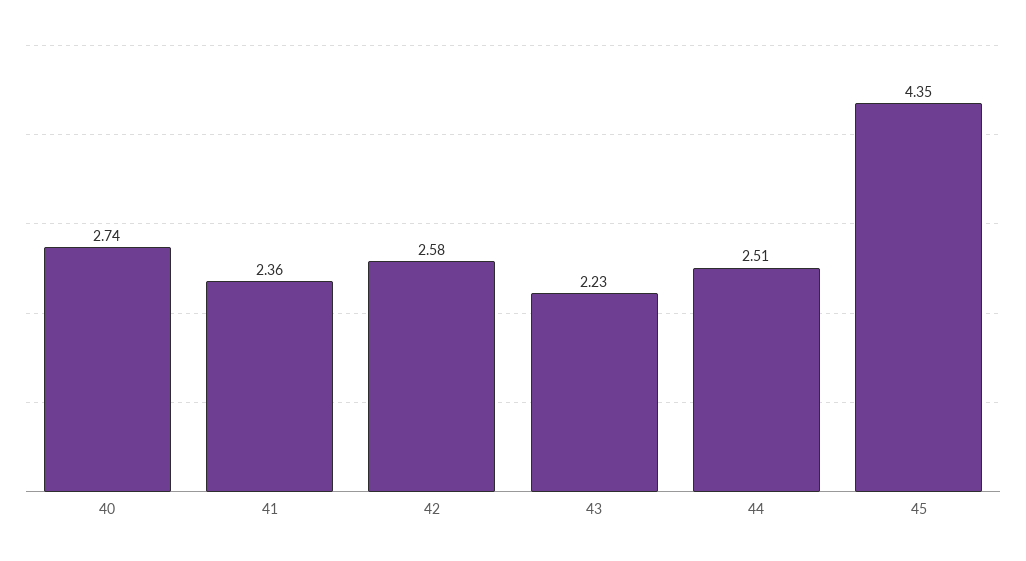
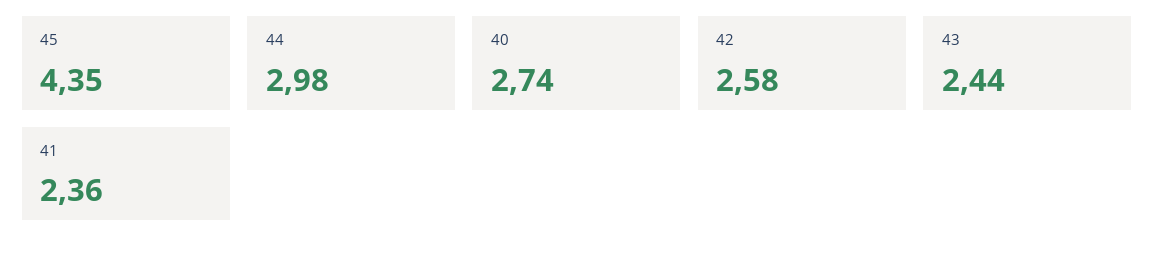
43: 2.23 -> 2.44
44: 2.51 -> 2.98

